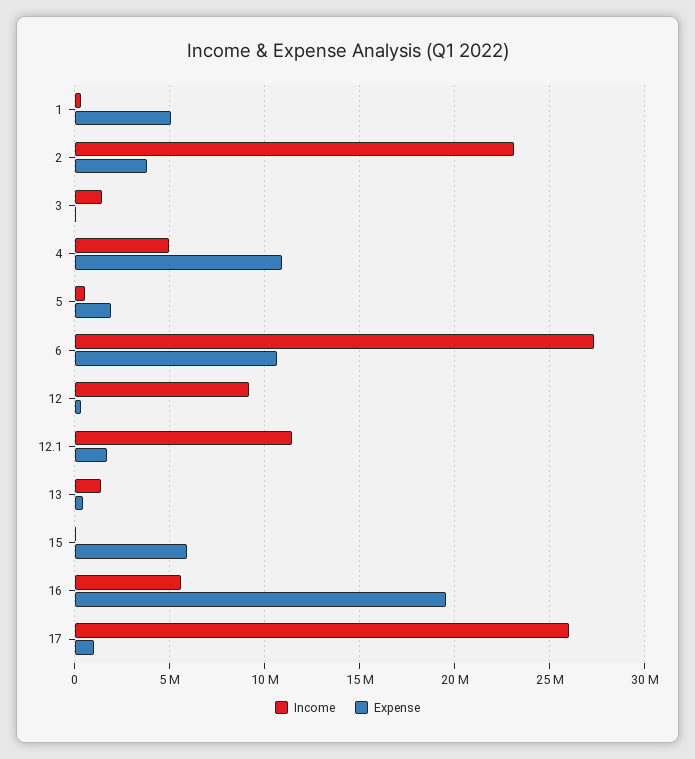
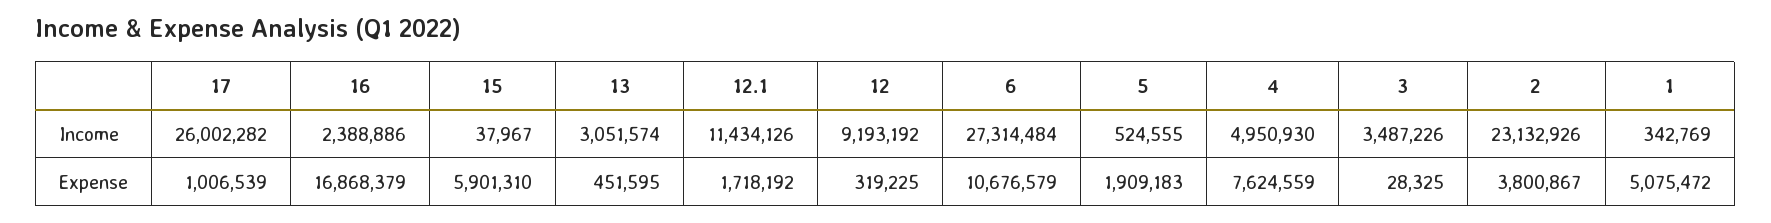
Income, 3: 1500000 -> 3487226
Expense, 4: 11000000 -> 7624559
Income, 13: 1500000 -> 3051574
Income, 16: 5500000 -> 2388886
Expense, 16: 19500000 -> 16868379

